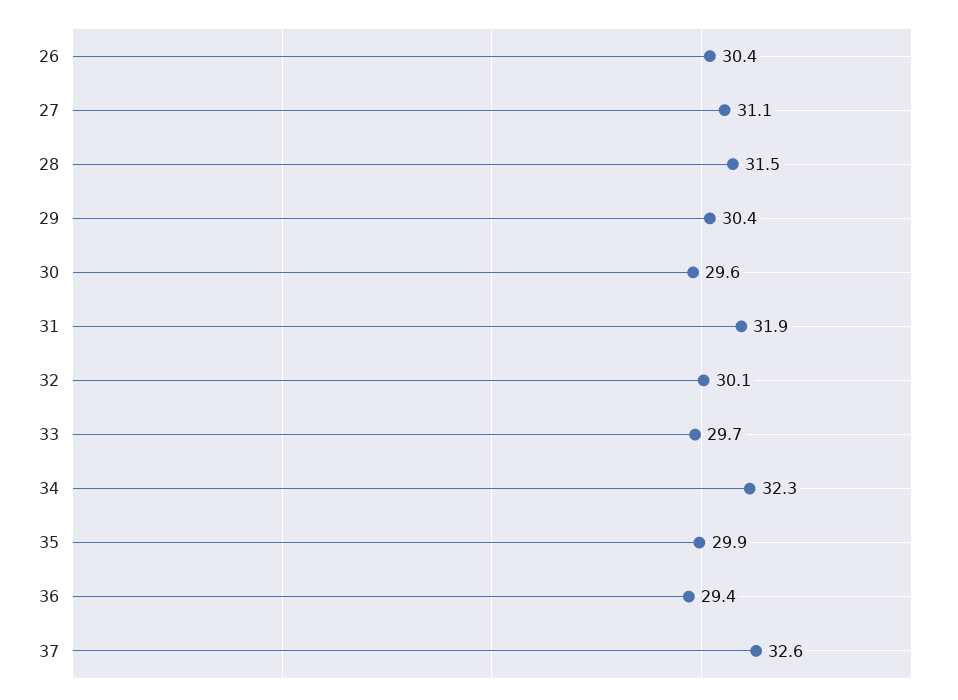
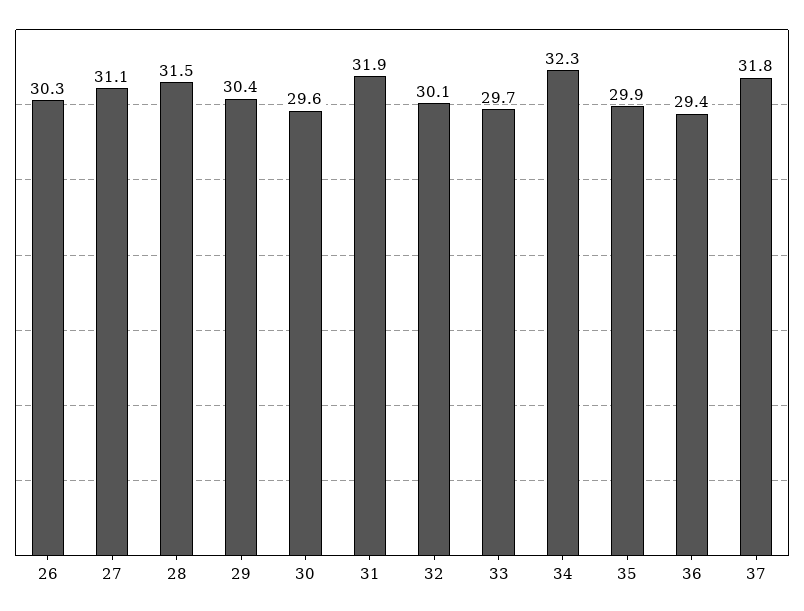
26: 30.4 -> 30.3
37: 32.6 -> 31.8

